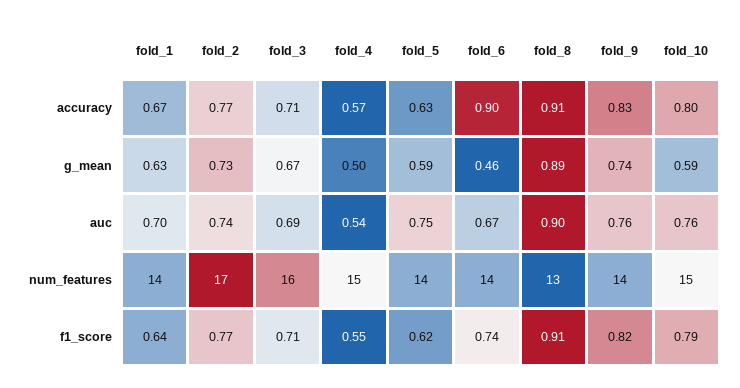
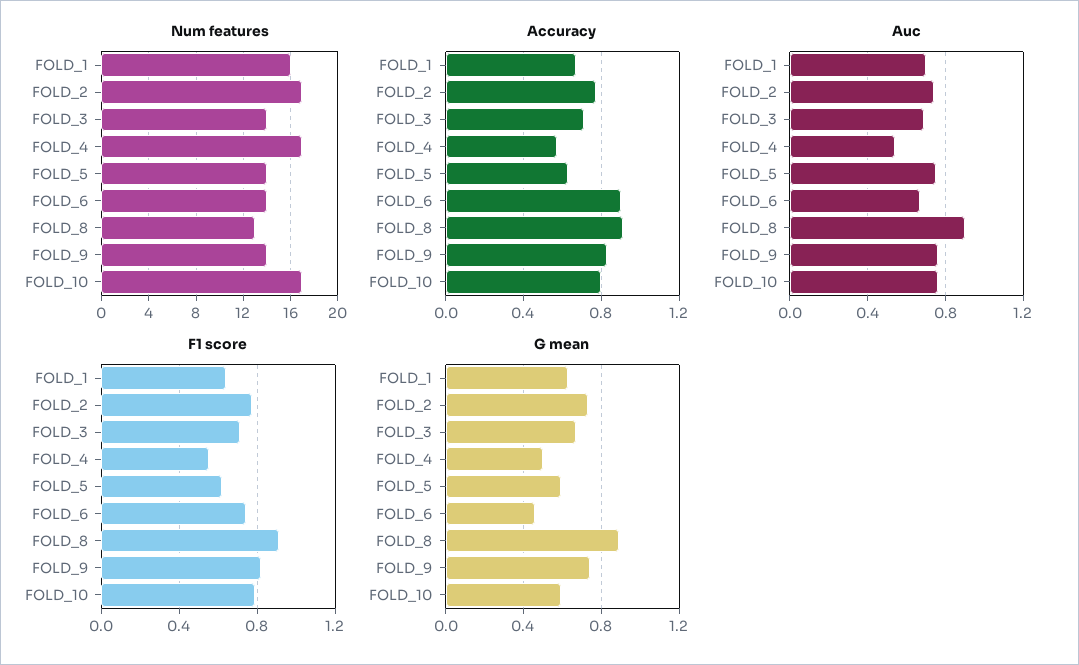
num_features, fold_1: 14 -> 16
num_features, fold_3: 16 -> 14
num_features, fold_4: 15 -> 17
num_features, fold_10: 15 -> 17

